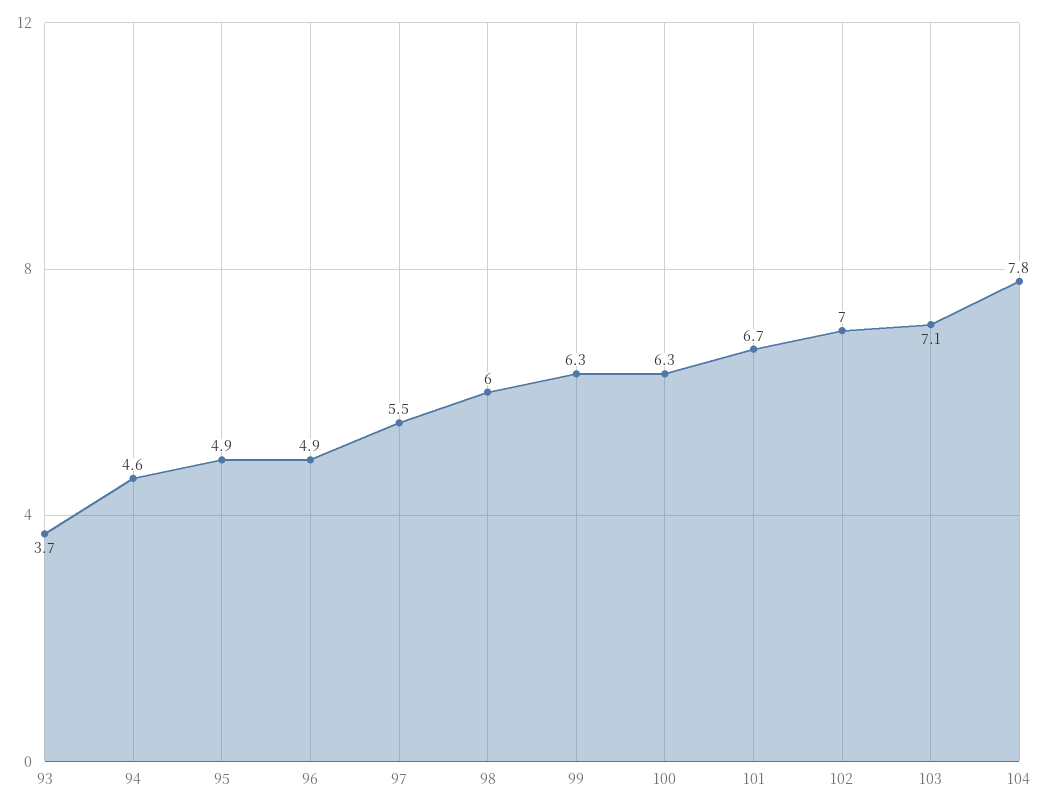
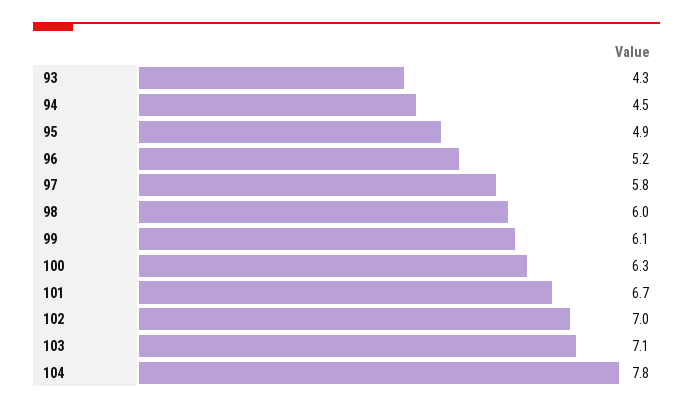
93: 3.7 -> 4.3
94: 4.6 -> 4.5
96: 4.9 -> 5.2
97: 5.5 -> 5.8
99: 6.3 -> 6.1

